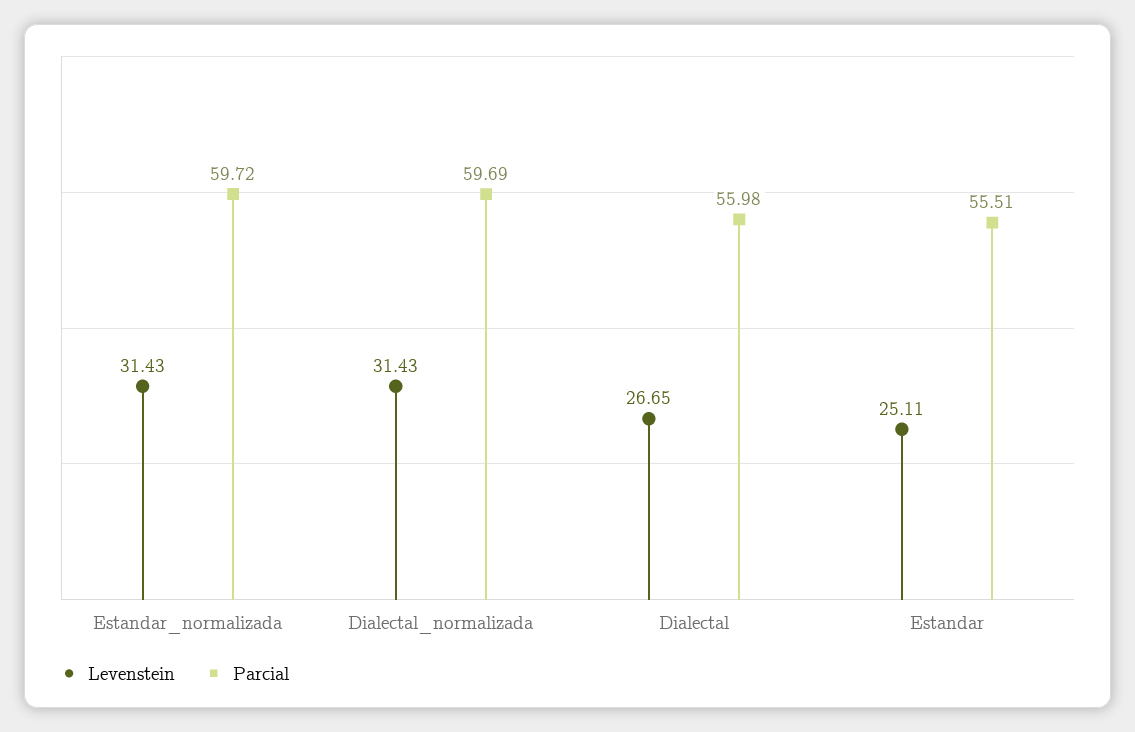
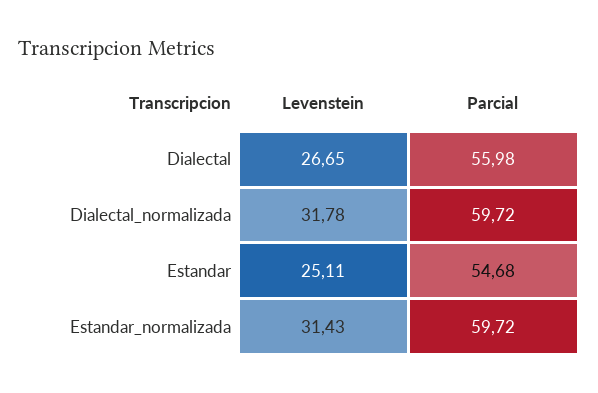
Levenstein, Dialectal_normalizada: 31.43 -> 31.78
Parcial, Dialectal_normalizada: 59.69 -> 59.72
Parcial, Estandar: 55.51 -> 54.68

